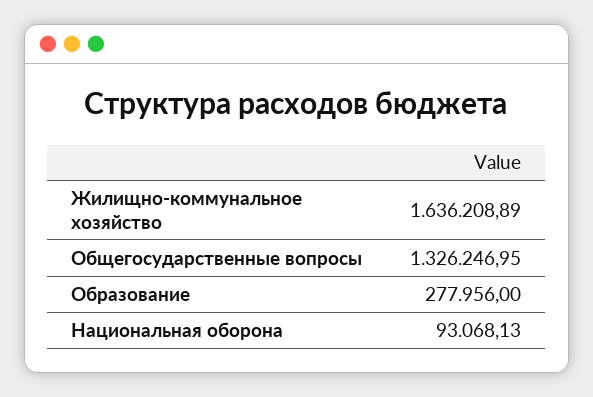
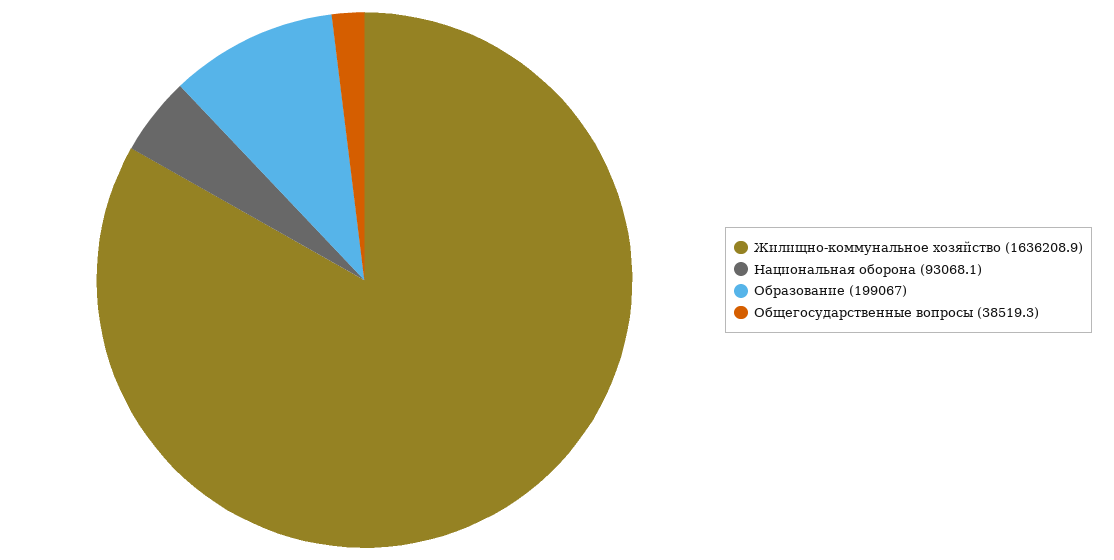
Общегосударственные вопросы: 1326246.95 -> 38519.3
Образование: 277956 -> 199067

